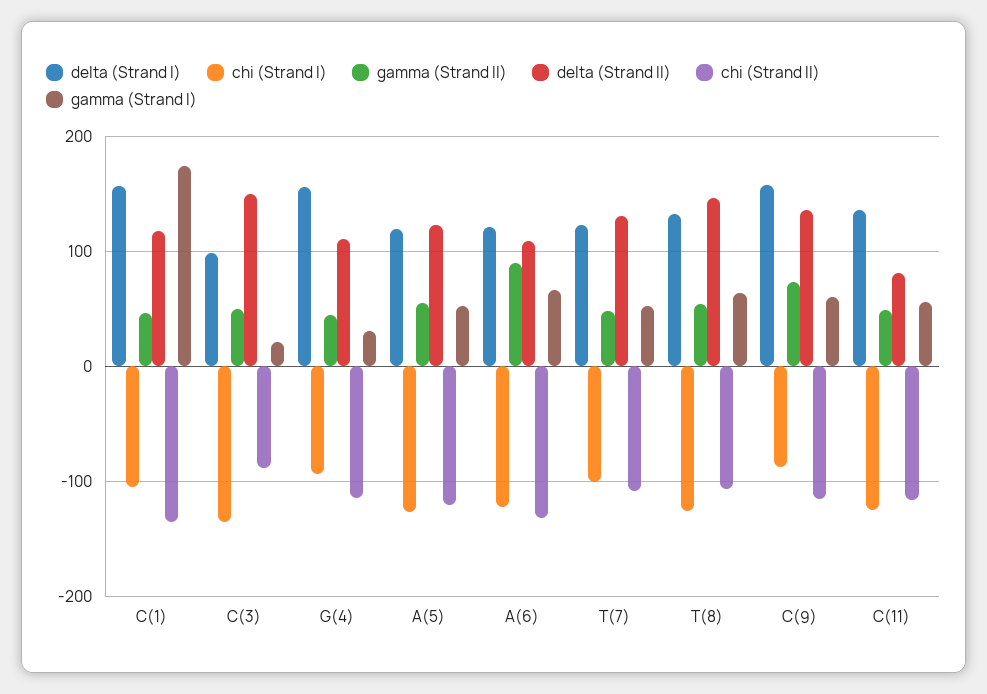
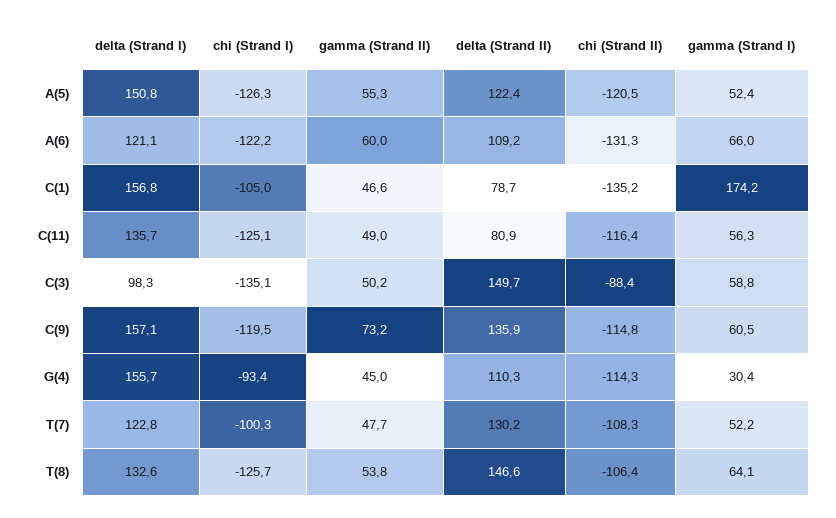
delta (Strand II), C(1): 120 -> 78.7
gamma (Strand I), C(3): 20 -> 58.8
delta (Strand I), A(5): 120 -> 150.8
gamma (Strand II), A(6): 90 -> 60
chi (Strand I), C(9): -90 -> -119.5

